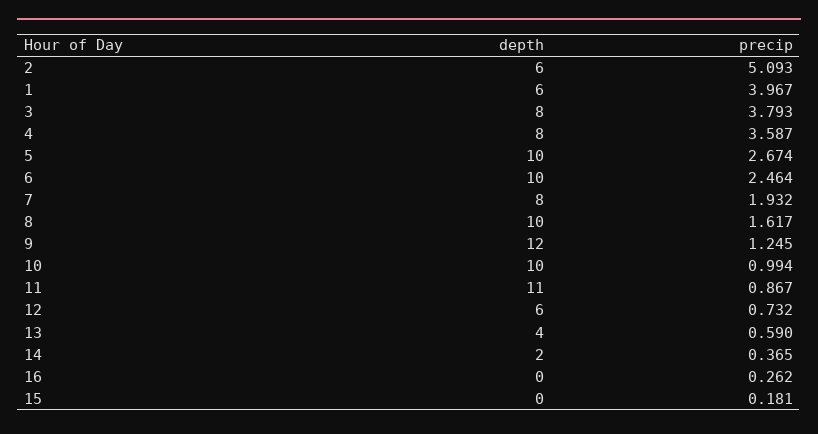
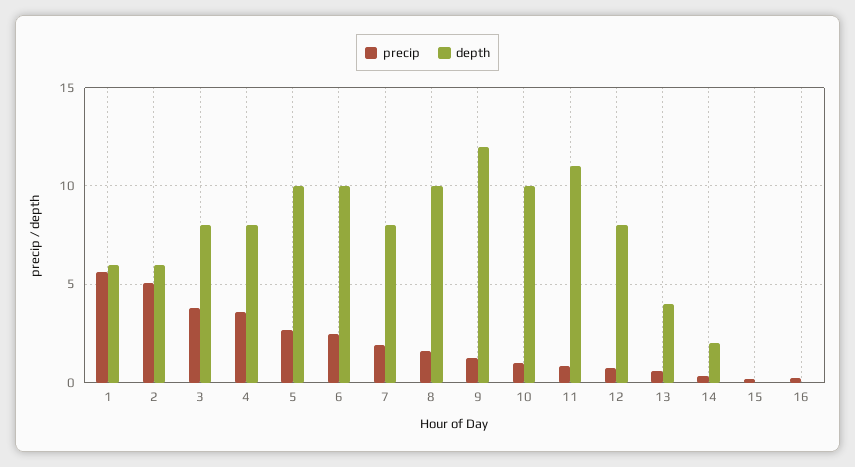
precip, 1: 3.967 -> 5.5
depth, 12: 6 -> 8

